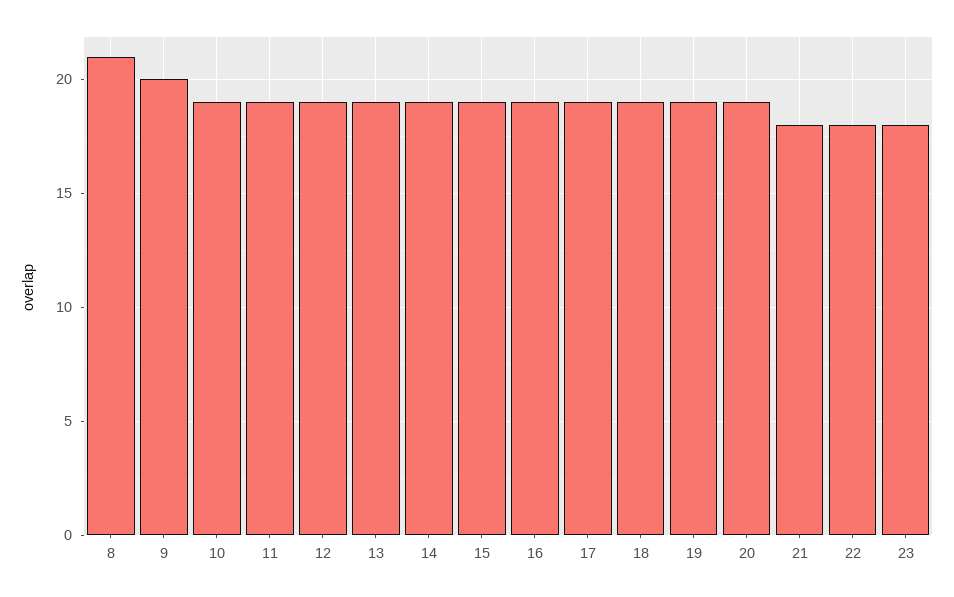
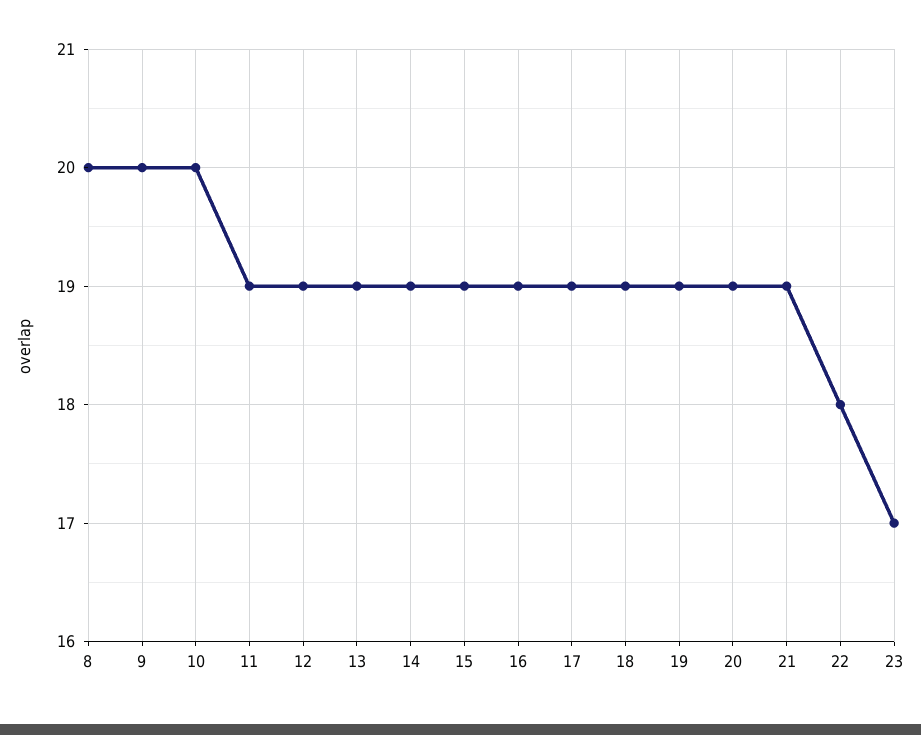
8: 21 -> 20
10: 19 -> 20
21: 18 -> 19
23: 18 -> 17

